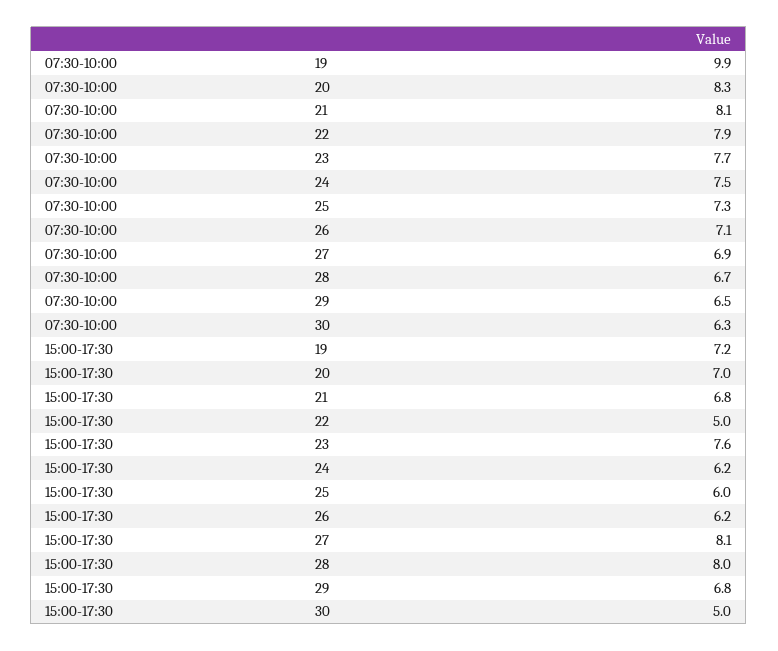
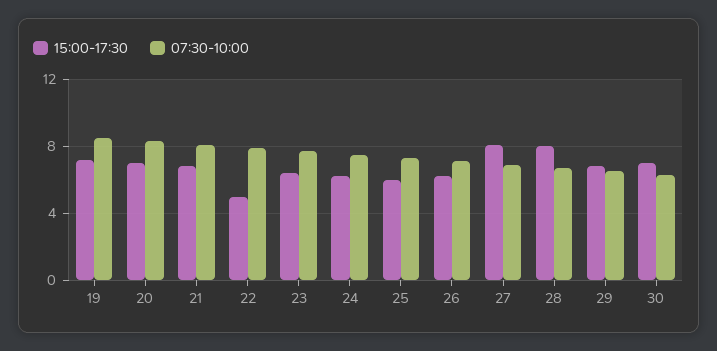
07:30-10:00, 19: 9.9 -> 8.5
15:00-17:30, 23: 7.6 -> 6.5
15:00-17:30, 30: 5 -> 7

